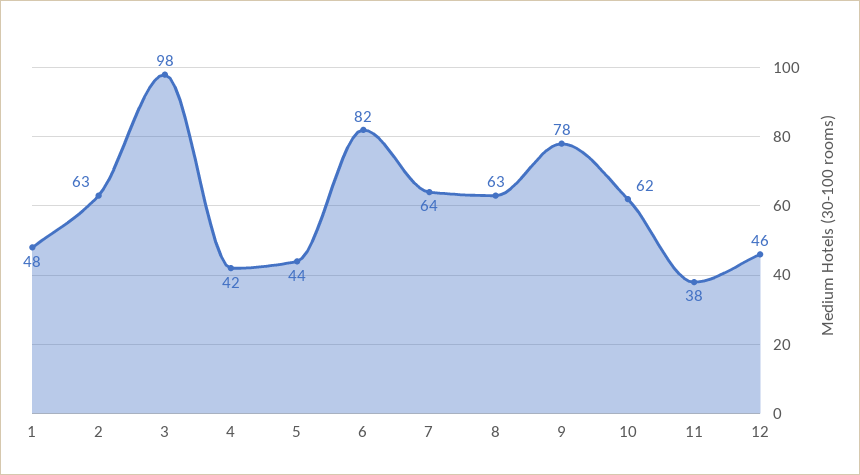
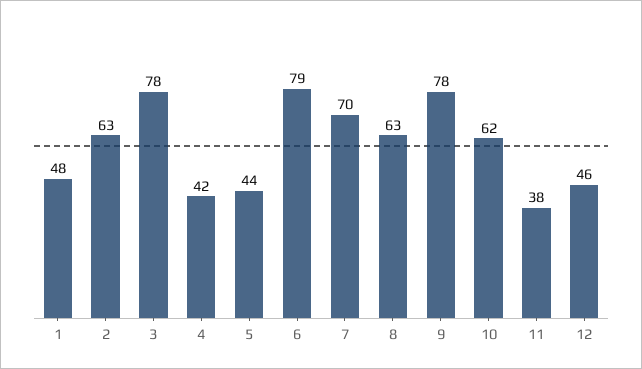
3: 98 -> 78
6: 82 -> 79
7: 64 -> 70

